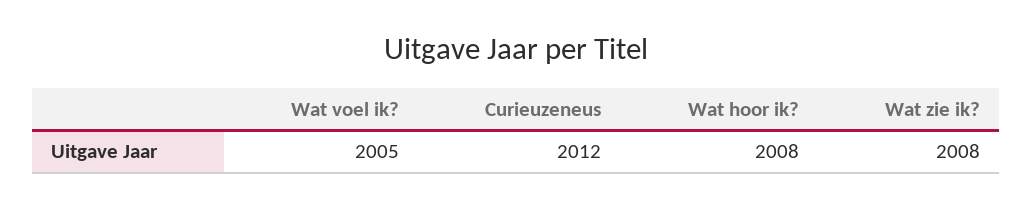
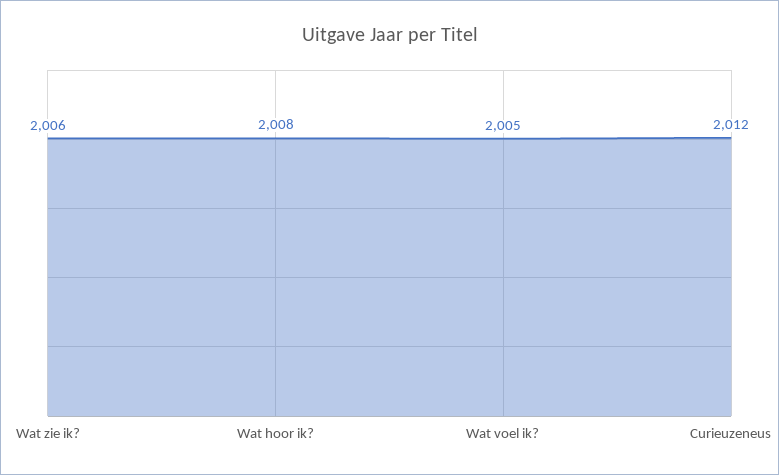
Wat zie ik?: 2008 -> 2006

